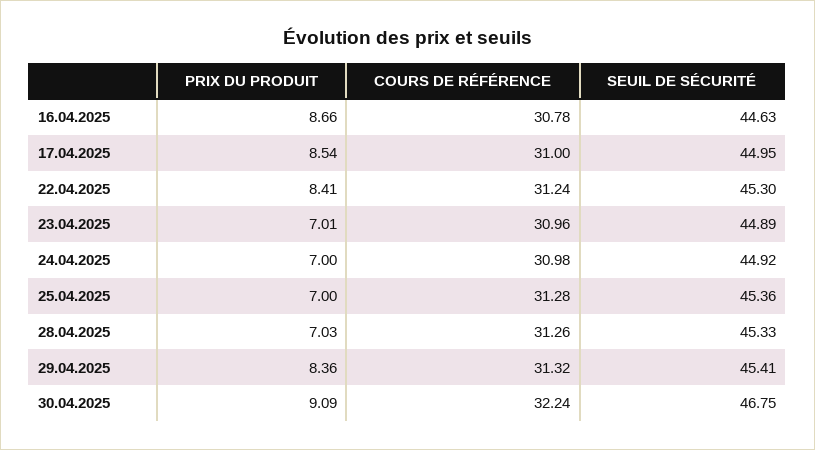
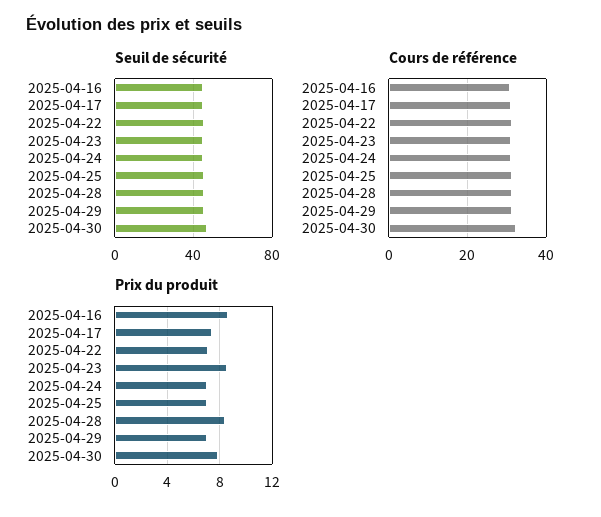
PRIX DU PRODUIT, 17.04.2025: 8.54 -> 7.5
PRIX DU PRODUIT, 22.04.2025: 8.41 -> 7
PRIX DU PRODUIT, 23.04.2025: 7.01 -> 8.5
PRIX DU PRODUIT, 28.04.2025: 7.03 -> 8.5
PRIX DU PRODUIT, 29.04.2025: 8.36 -> 7
PRIX DU PRODUIT, 30.04.2025: 9.09 -> 8

